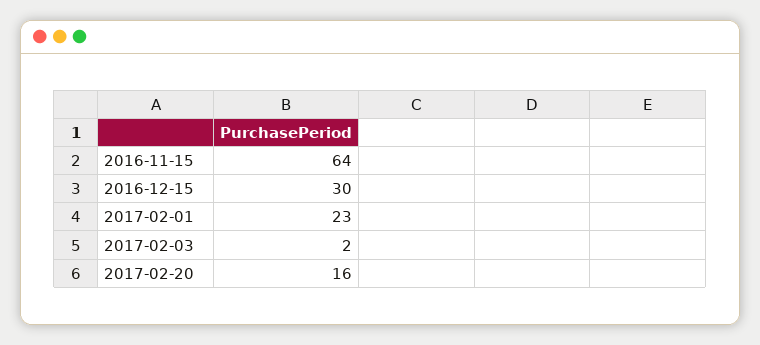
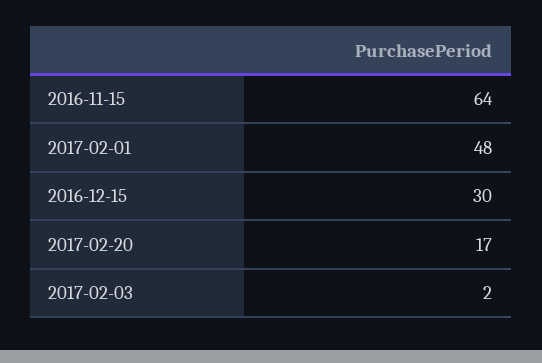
2017-02-01: 23 -> 48
2017-02-20: 16 -> 17

